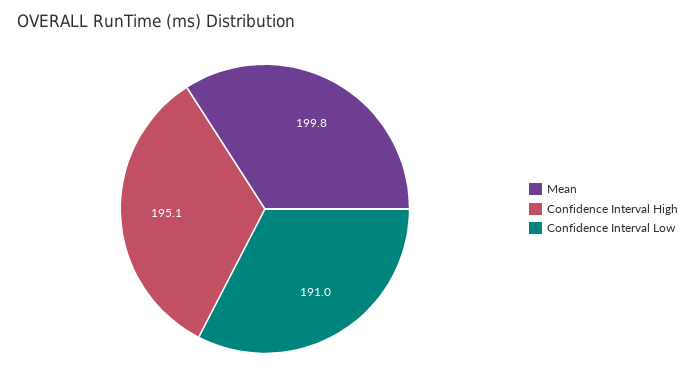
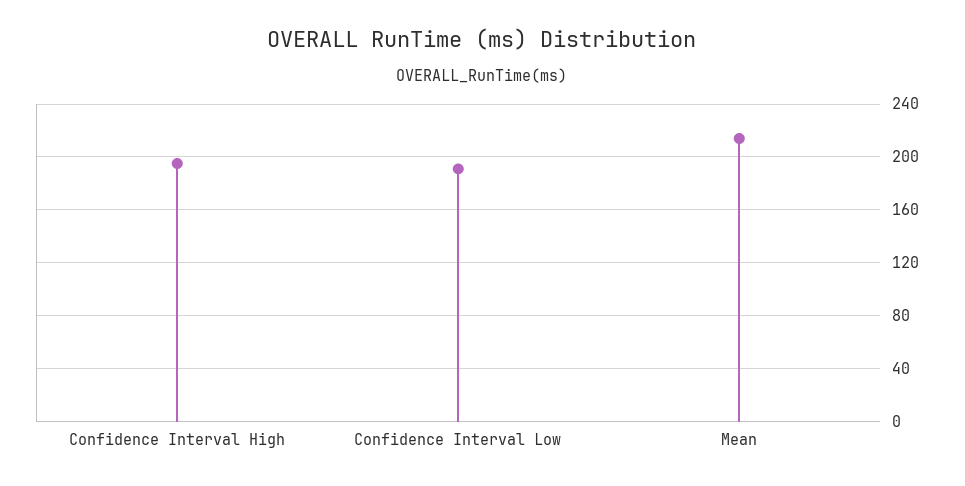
Mean: 199.8 -> 215

